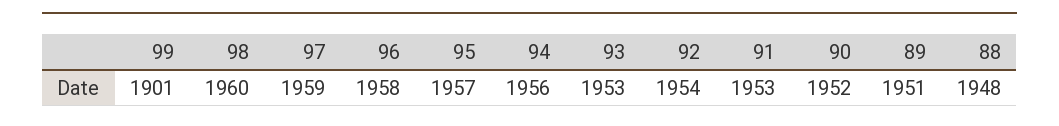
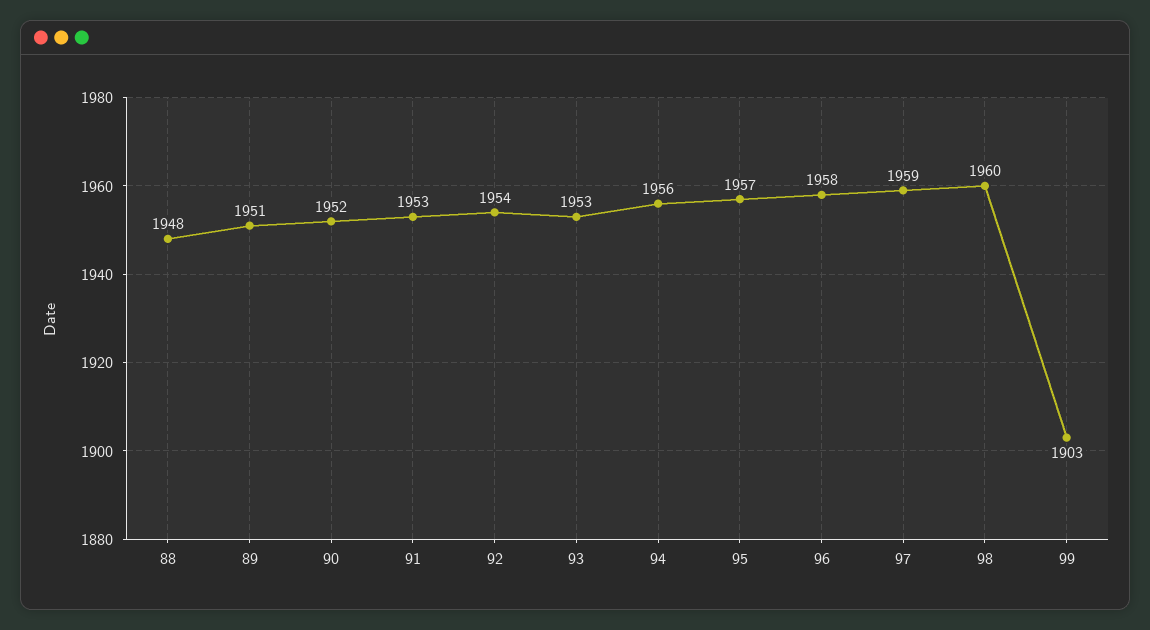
99: 1901 -> 1903

